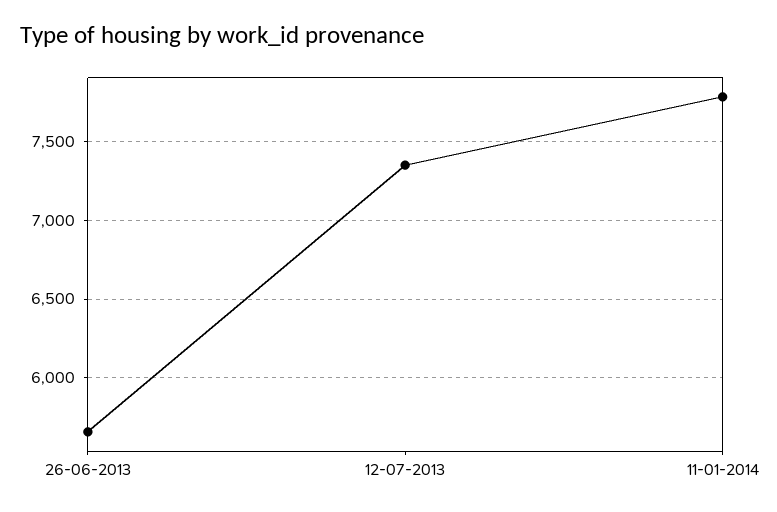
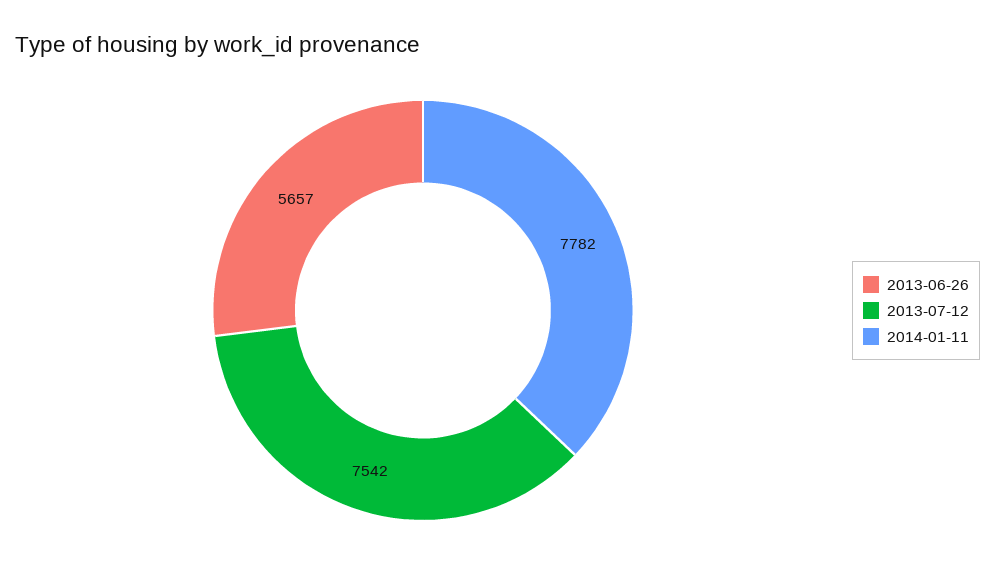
12-07-2013: 7350 -> 7542

